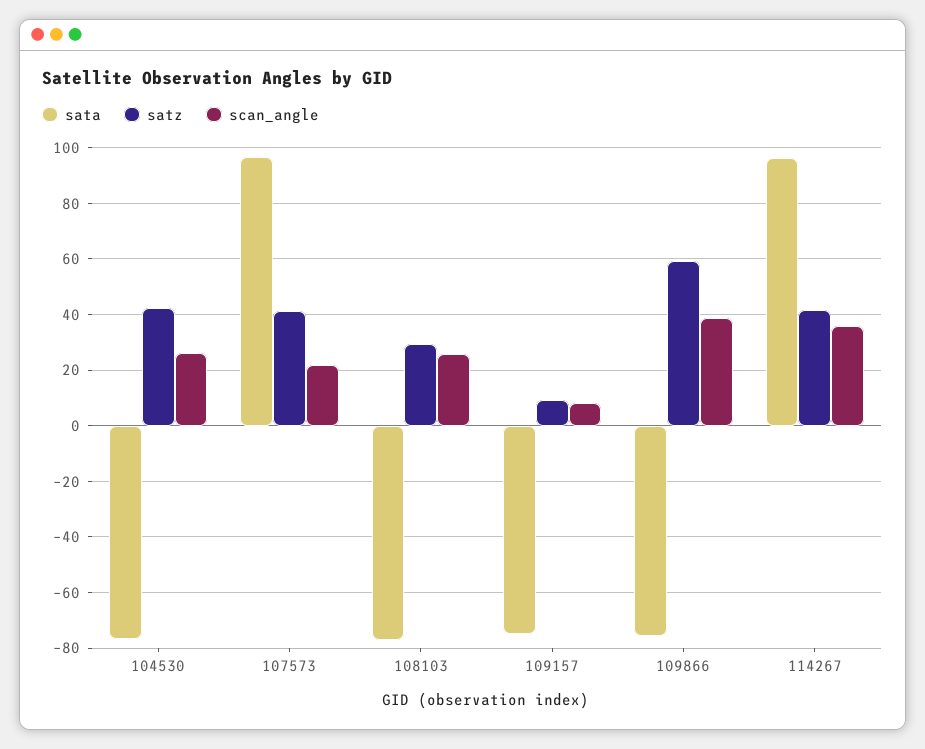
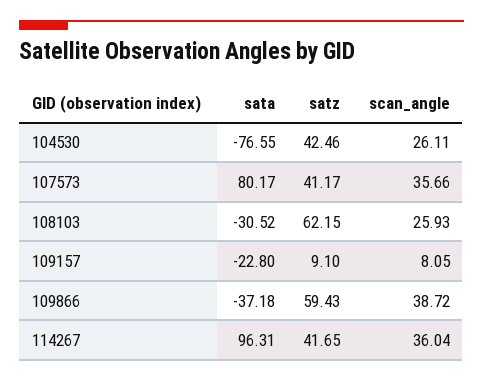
sata, 107573: 97.5 -> 80.17
scan_angle, 107573: 22.5 -> 35.66
sata, 108103: -77.5 -> -30.52
satz, 108103: 30 -> 62.15
sata, 109157: -75 -> -22.8
sata, 109866: -75 -> -37.18

